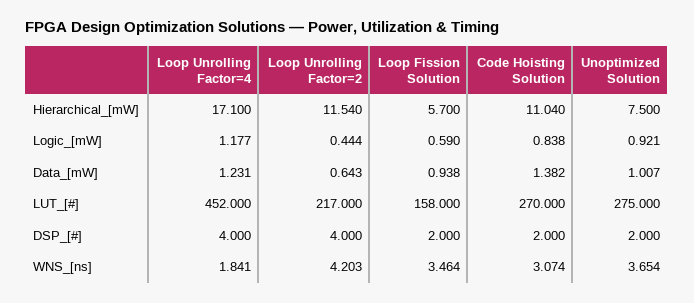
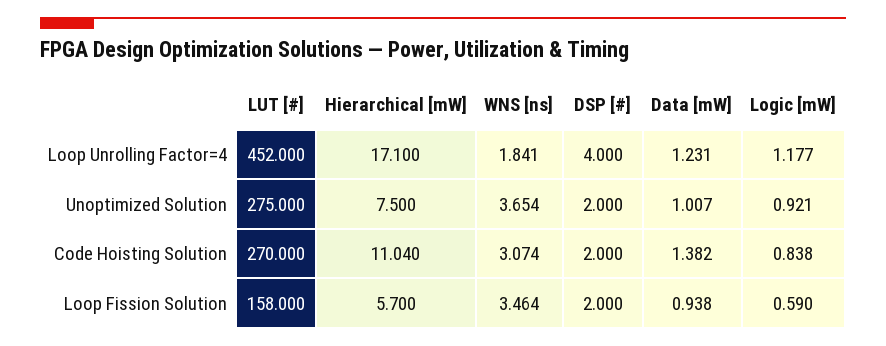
Loop Unrolling Factor=2, Hierarchical_[mW]: 11.54 -> none
Loop Unrolling Factor=2, Logic_[mW]: 0.444 -> none
Loop Unrolling Factor=2, Data_[mW]: 0.643 -> none
Loop Unrolling Factor=2, LUT_[#]: 217 -> none
Loop Unrolling Factor=2, DSP_[#]: 4 -> none
Loop Unrolling Factor=2, WNS_[ns]: 4.203 -> none

